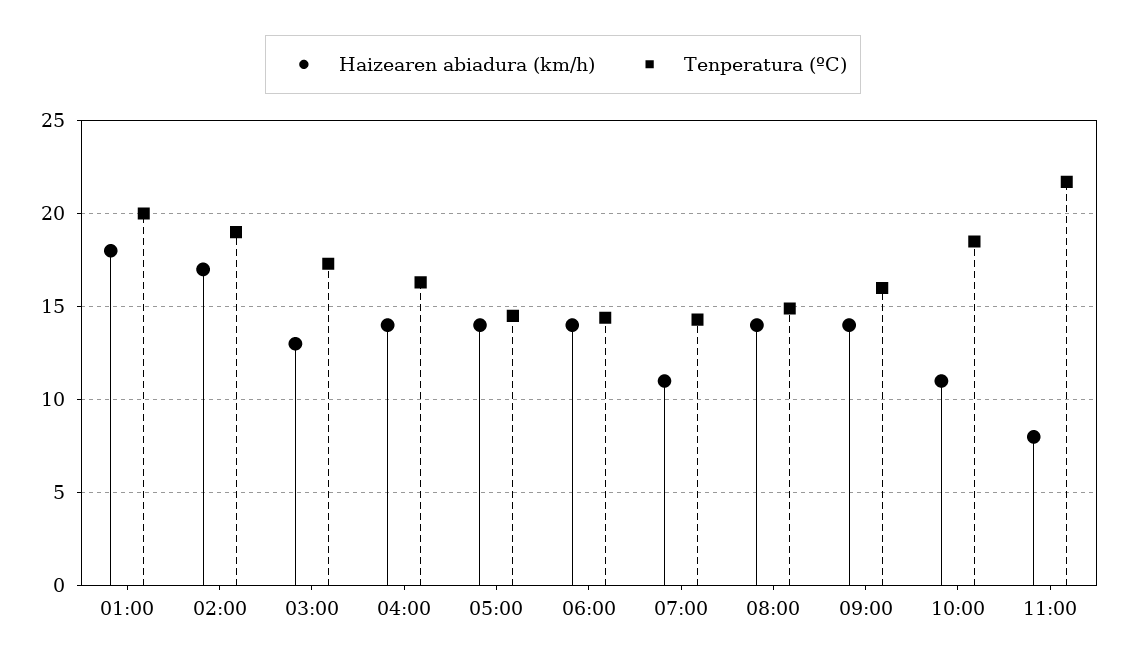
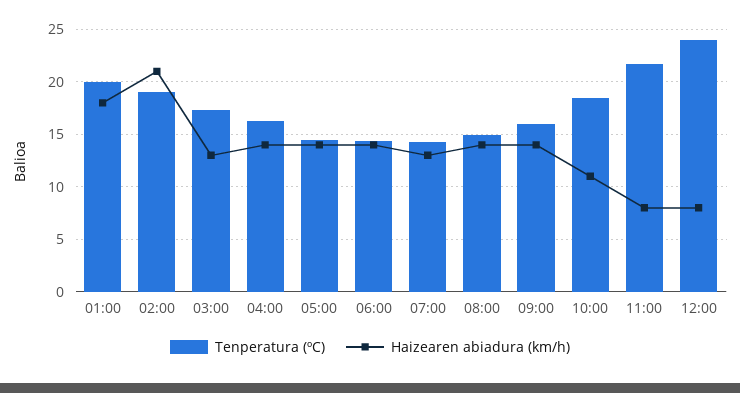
Haizearen abiadura (km/h), 02:00: 17 -> 21
Haizearen abiadura (km/h), 07:00: 11 -> 13
Tenperatura (ºC), 12:00: none -> 24
Haizearen abiadura (km/h), 12:00: none -> 8

